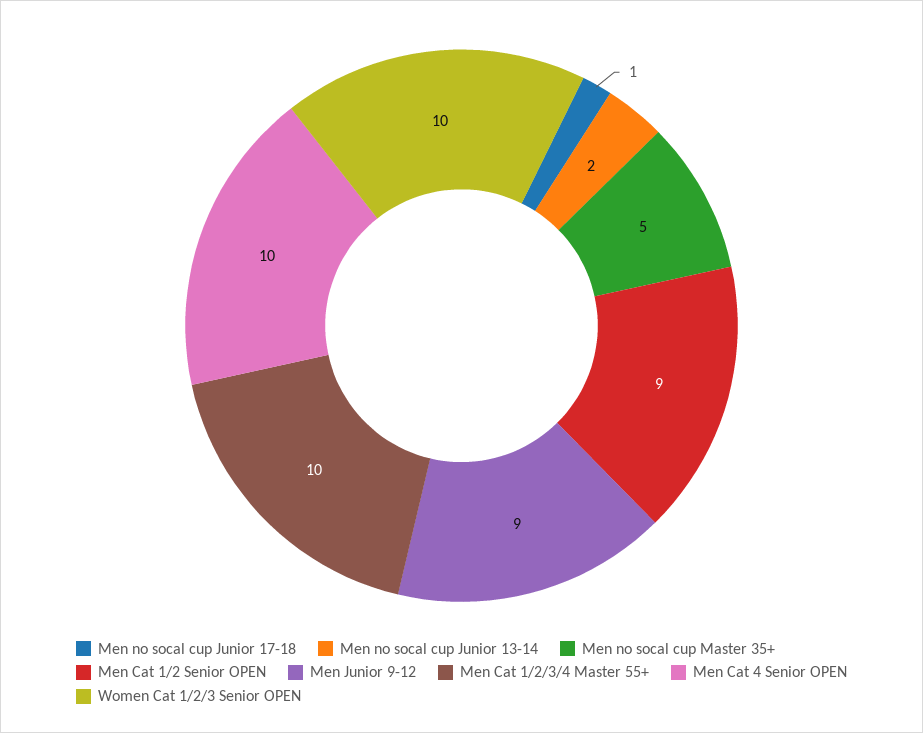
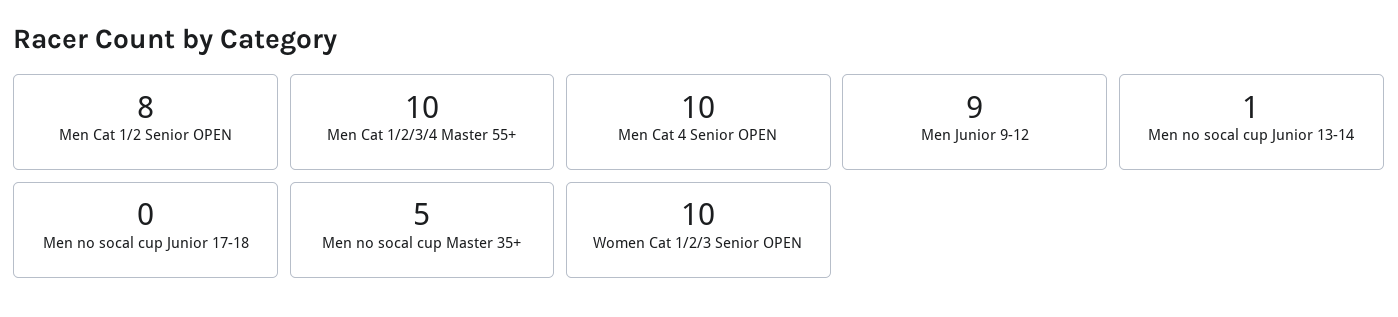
Men no socal cup Junior 17-18: 1 -> 0
Men no socal cup Junior 13-14: 2 -> 1
Men Cat 1/2 Senior OPEN: 9 -> 8

